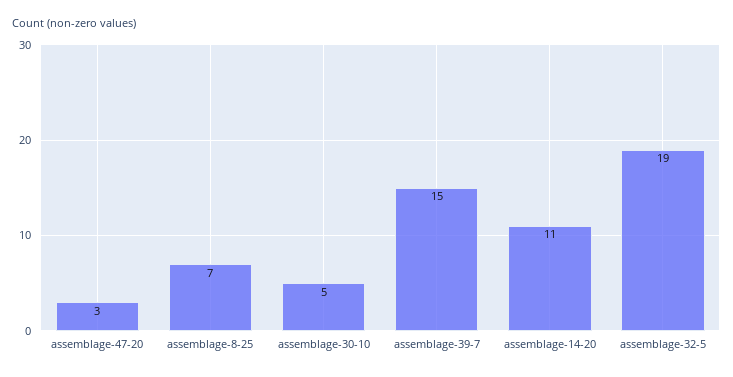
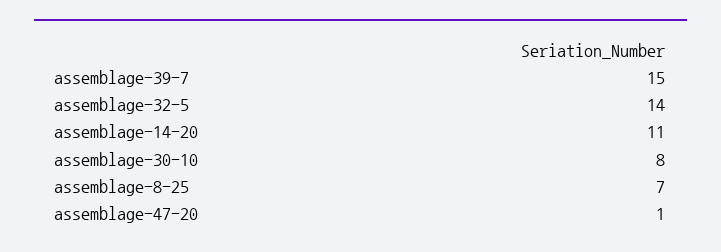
assemblage-47-20: 3 -> 1
assemblage-30-10: 5 -> 8
assemblage-32-5: 19 -> 14

